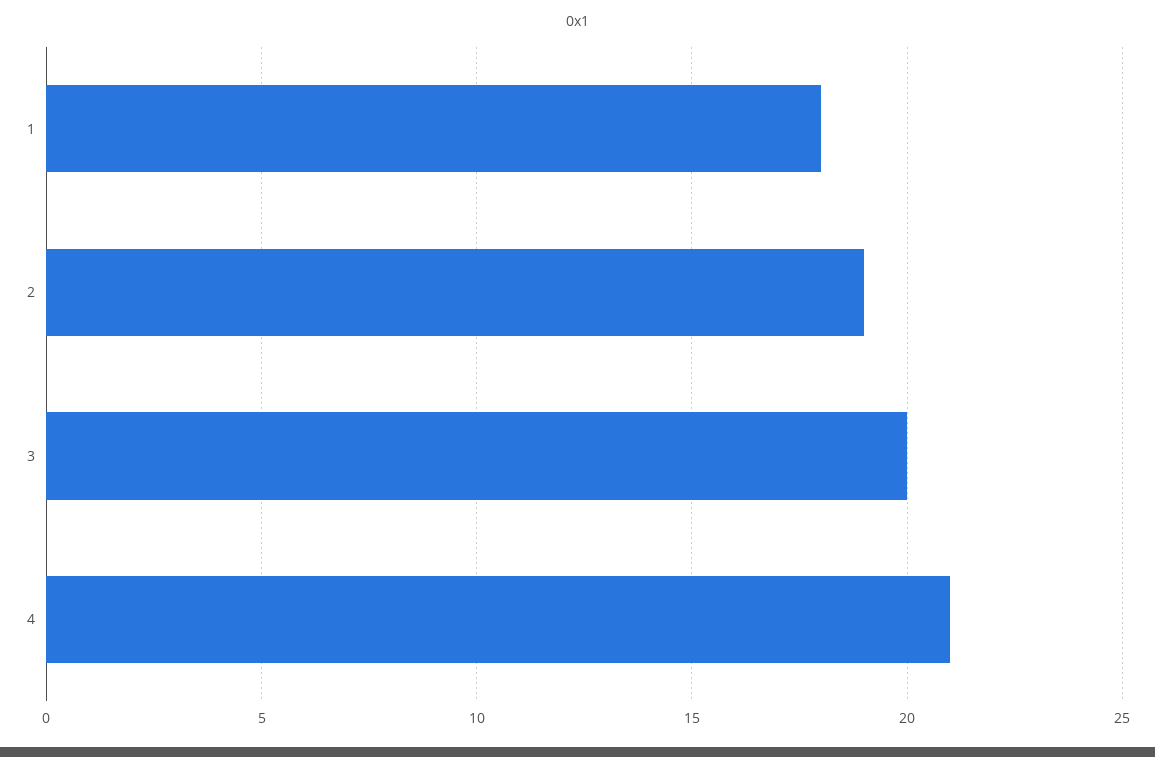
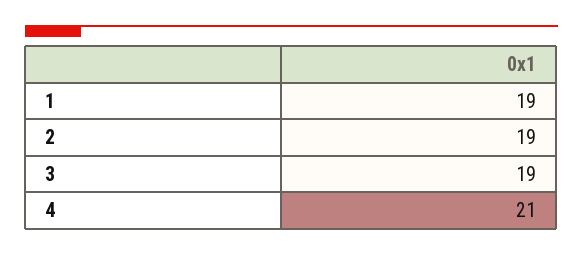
1: 18 -> 19
3: 20 -> 19

